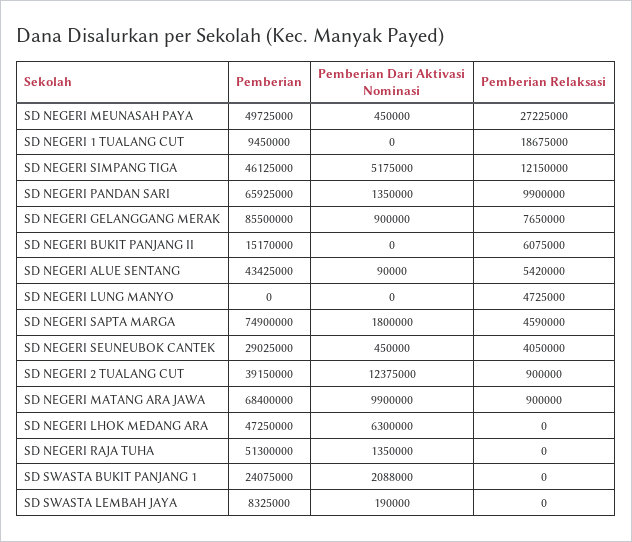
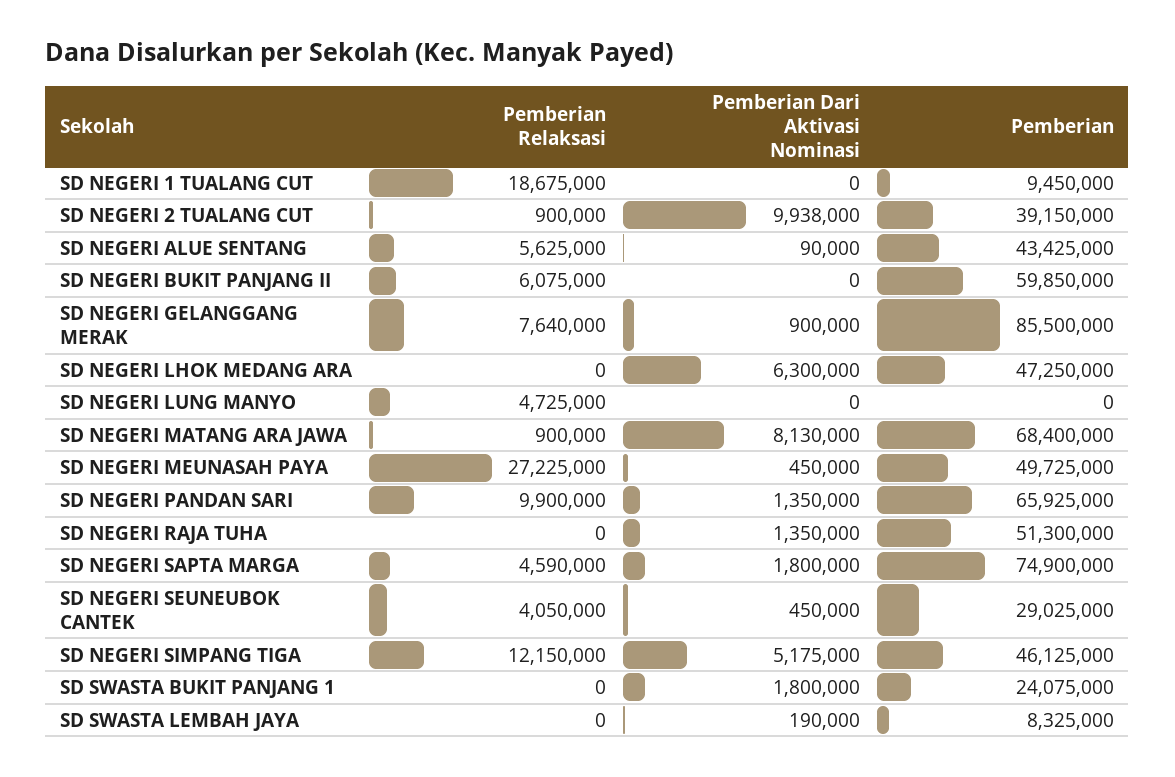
Pemberian Relaksasi, SD NEGERI GELANGGANG MERAK: 7650000 -> 7640000
Pemberian, SD NEGERI BUKIT PANJANG II: 15170000 -> 59850000
Pemberian Relaksasi, SD NEGERI ALUE SENTANG: 5420000 -> 5625000
Pemberian Dari Aktivasi Nominasi, SD NEGERI 2 TUALANG CUT: 12375000 -> 9938000
Pemberian Dari Aktivasi Nominasi, SD NEGERI MATANG ARA JAWA: 9900000 -> 8130000
Pemberian Dari Aktivasi Nominasi, SD SWASTA BUKIT PANJANG 1: 2088000 -> 1800000

